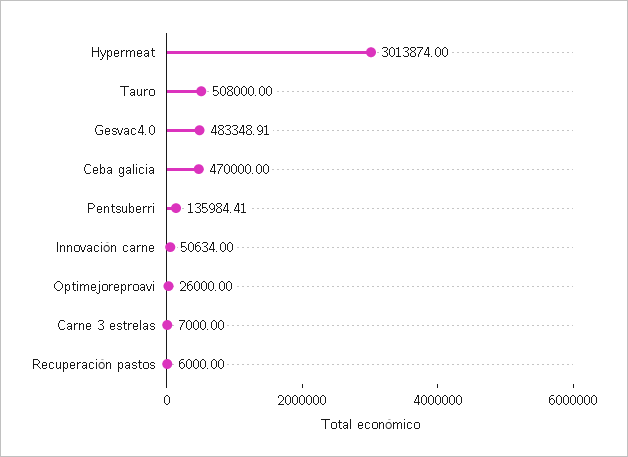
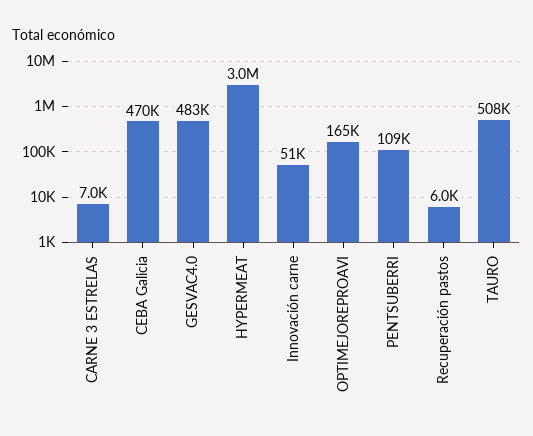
Pentsuberri: 135984.41 -> 109000
Optimejoreproavi: 26000 -> 165000

